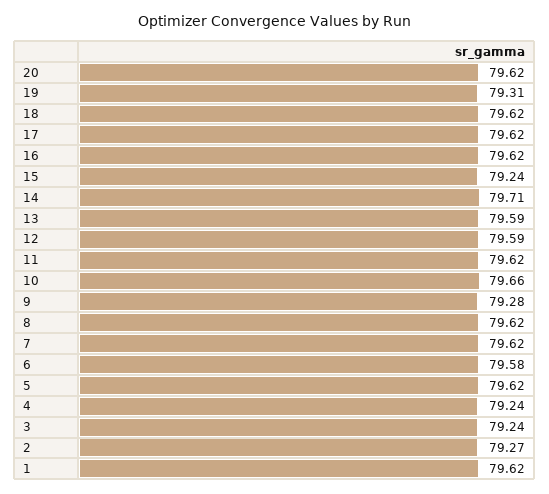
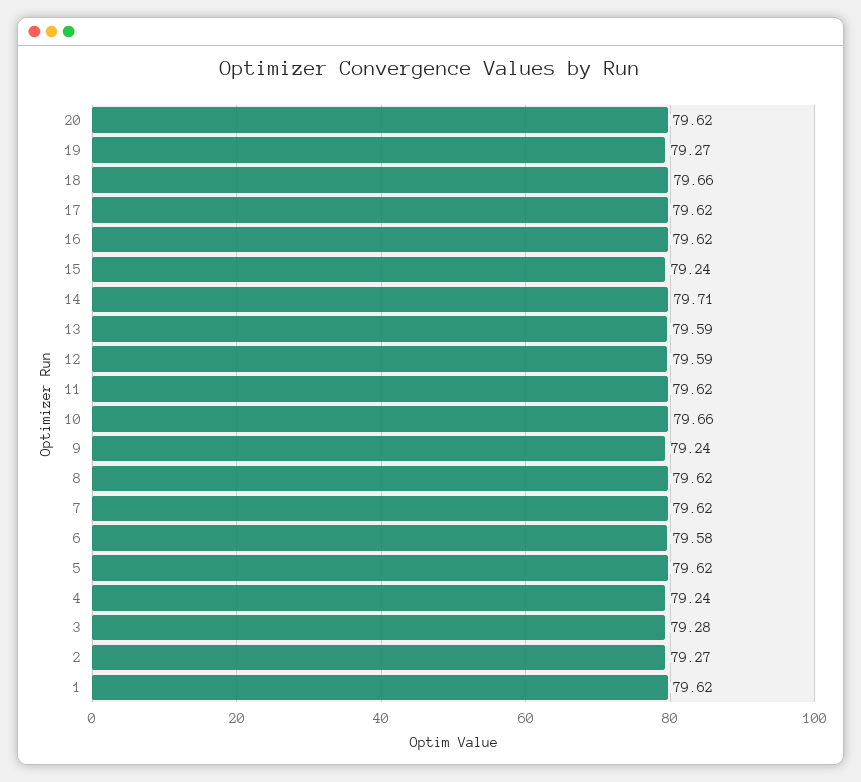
19: 79.31 -> 79.27
18: 79.62 -> 79.66
9: 79.28 -> 79.24
3: 79.24 -> 79.28

